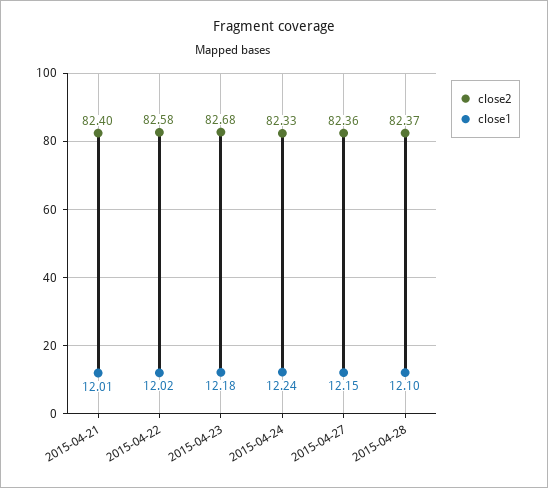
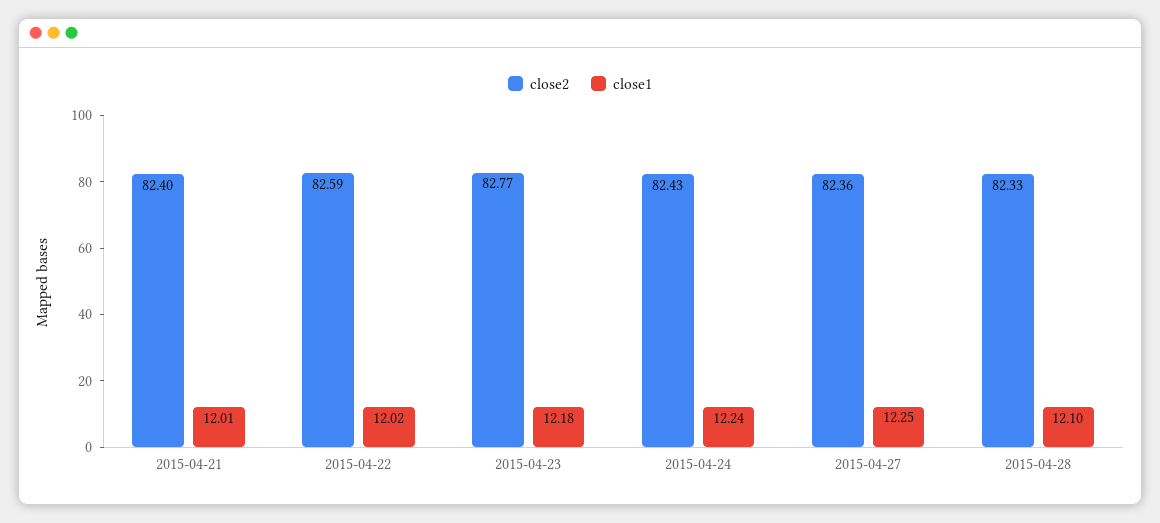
close2, 2015-04-22: 82.58 -> 82.59
close2, 2015-04-23: 82.68 -> 82.77
close2, 2015-04-24: 82.33 -> 82.43
close1, 2015-04-27: 12.15 -> 12.25
close2, 2015-04-28: 82.37 -> 82.33

